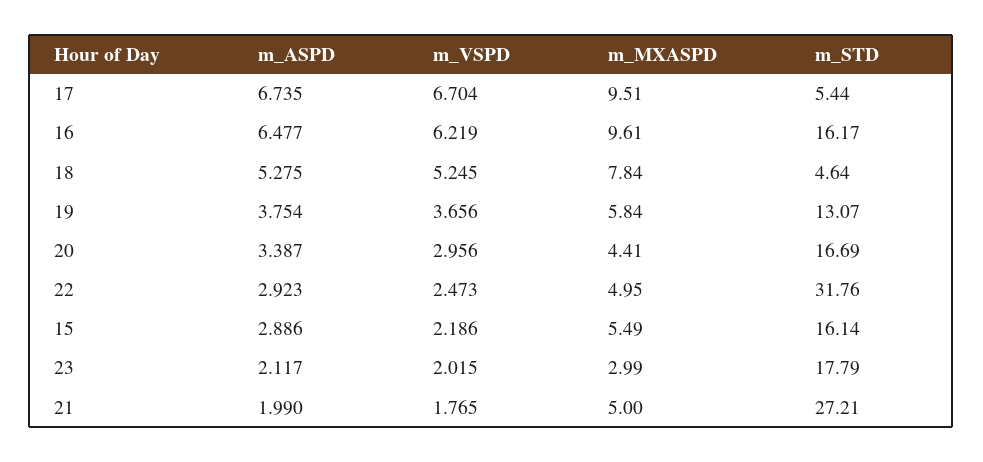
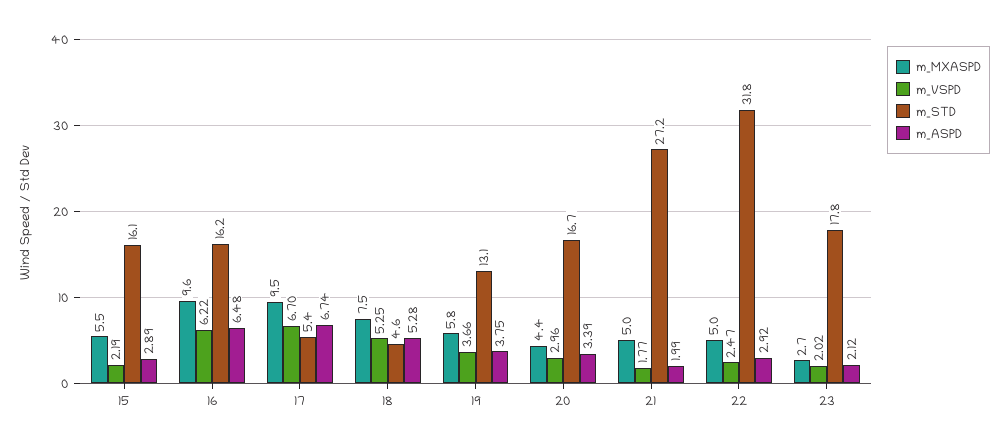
m_MXASPD, 18: 7.84 -> 7.5
m_MXASPD, 23: 2.99 -> 2.7

